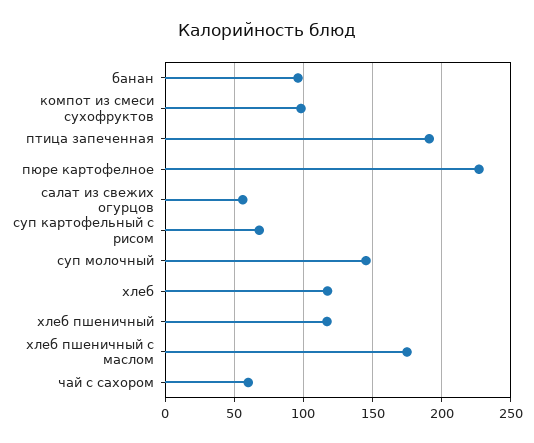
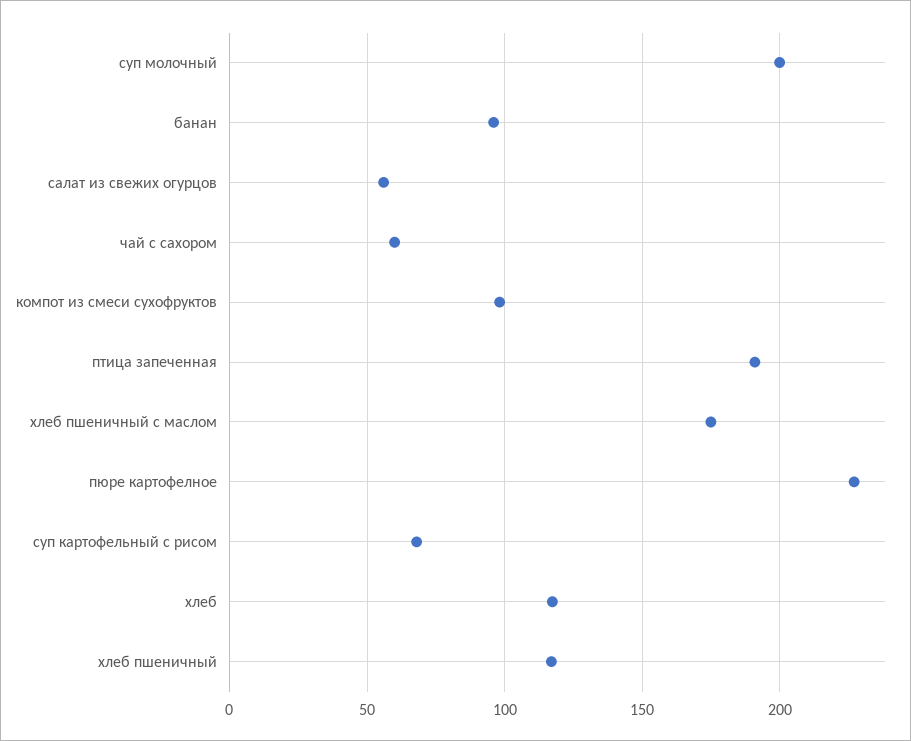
суп молочный: 145 -> 200

